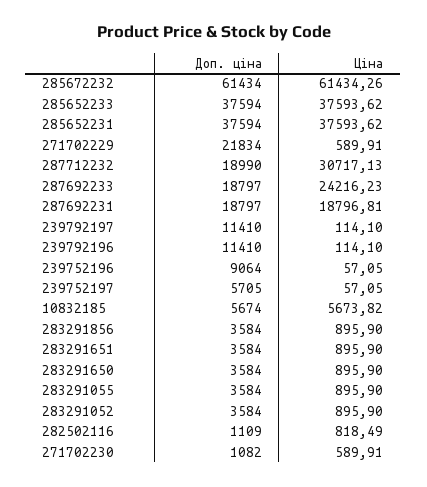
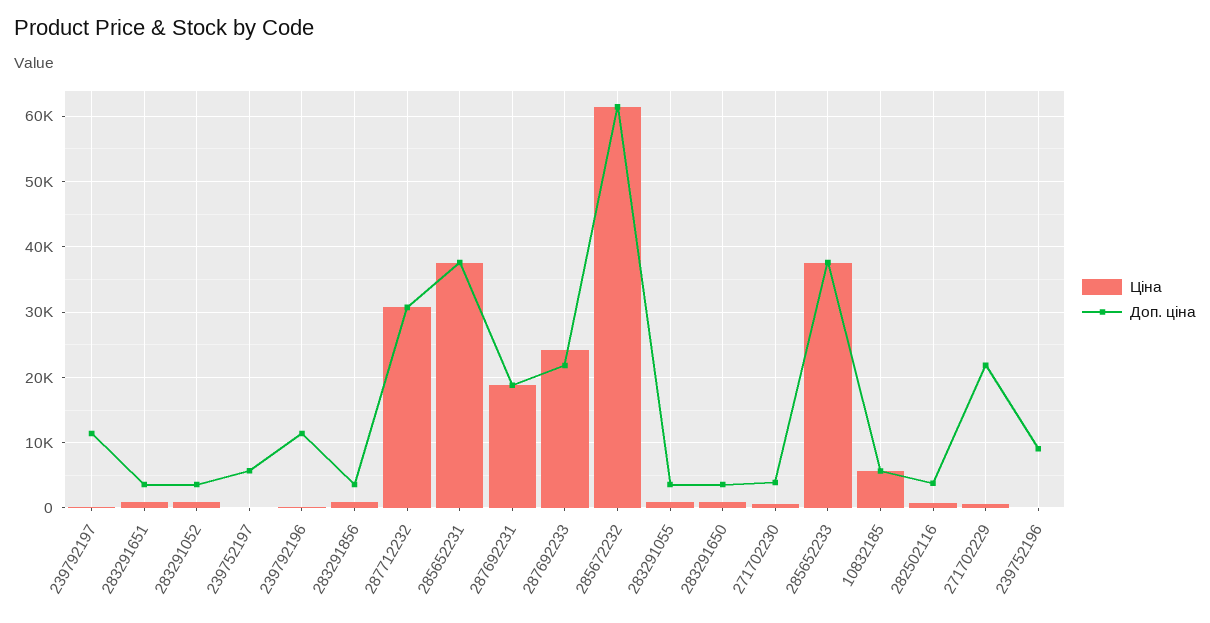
Доп. ціна, 287712232: 18990 -> 31000
Доп. ціна, 287692233: 18797 -> 22000
Доп. ціна, 282502116: 1109 -> 4000
Доп. ціна, 271702230: 1082 -> 4000

